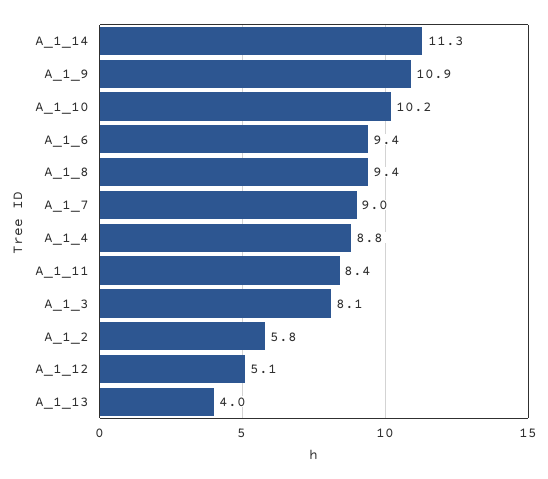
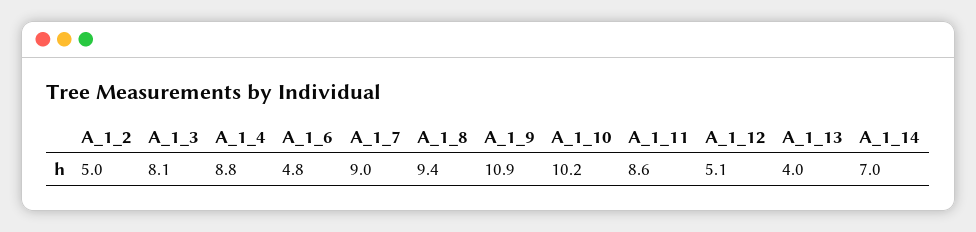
A_1_14: 11.3 -> 7
A_1_6: 9.4 -> 4.8
A_1_11: 8.4 -> 8.6
A_1_2: 5.8 -> 5

